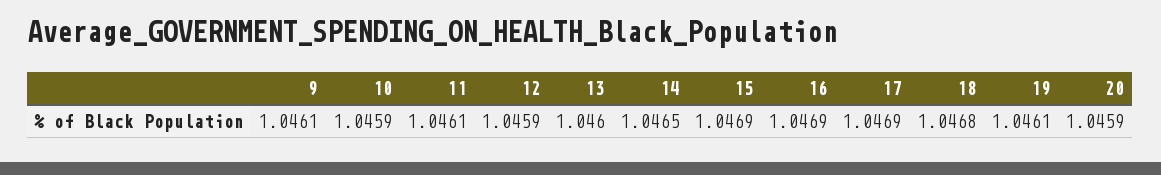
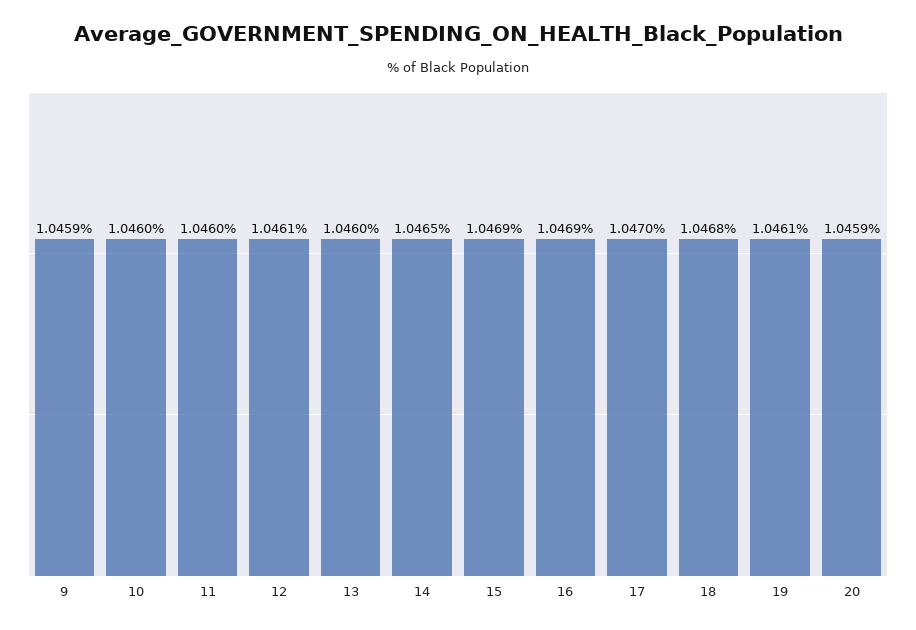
9: 1.0461 -> 1.0459
10: 1.0459 -> 1.046
11: 1.0461 -> 1.046
12: 1.0459 -> 1.0461
17: 1.0469 -> 1.047

